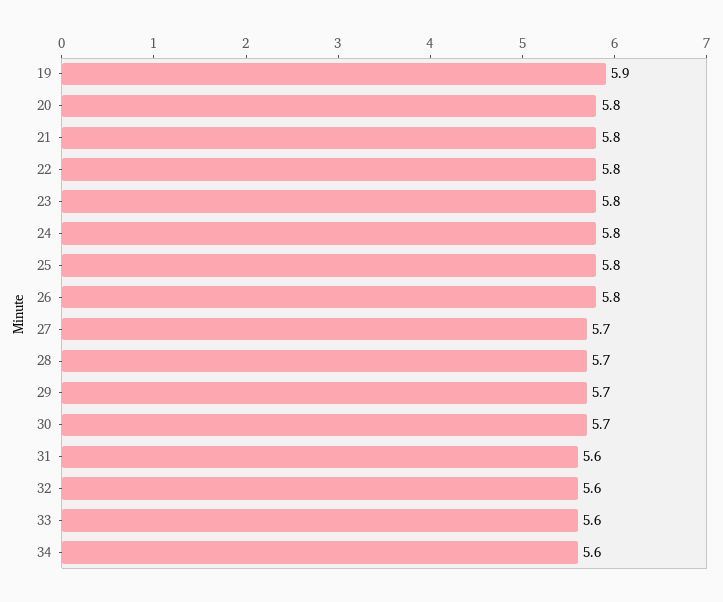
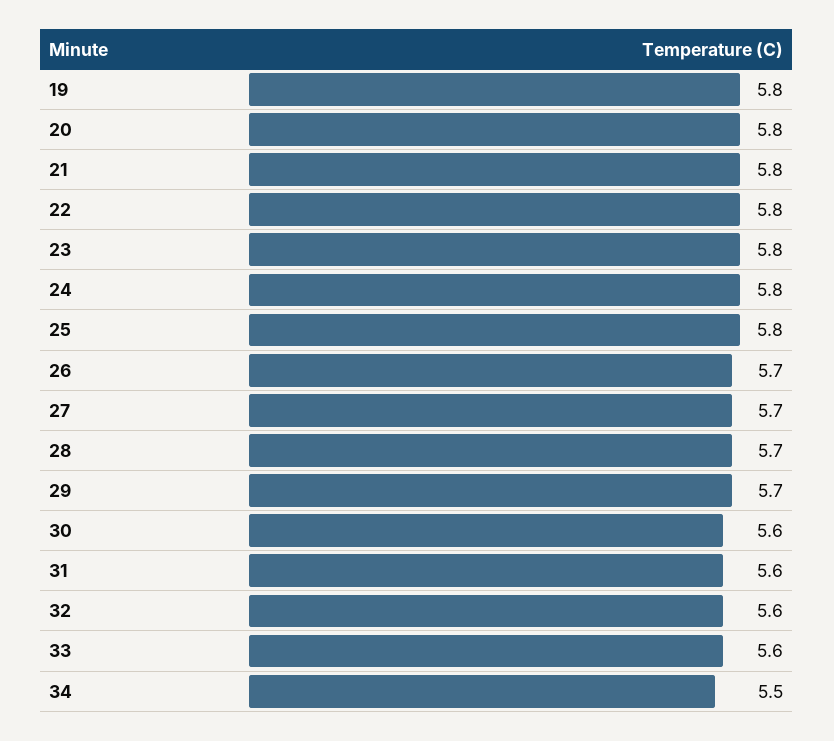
19: 5.9 -> 5.8
26: 5.8 -> 5.7
30: 5.7 -> 5.6
34: 5.6 -> 5.5

